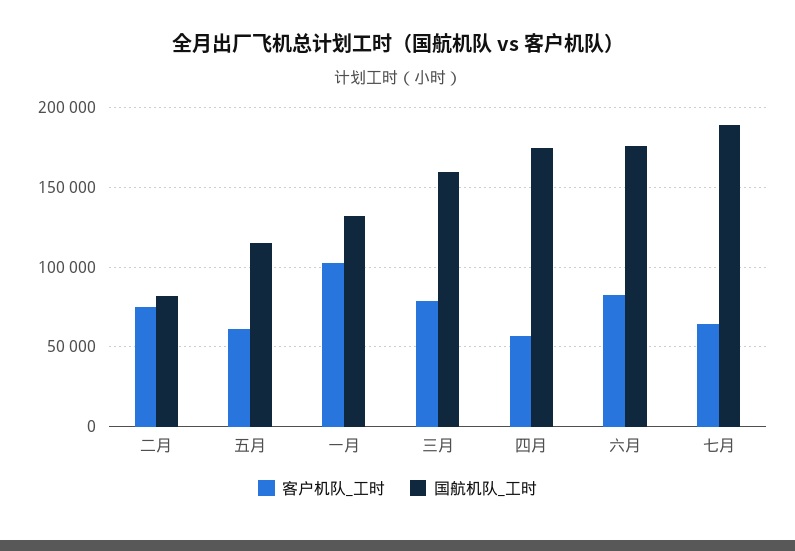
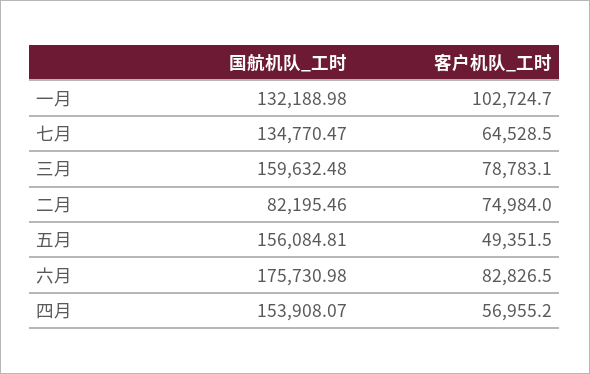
客户机队_工时, 五月: 60000 -> 49351.5
国航机队_工时, 五月: 115000 -> 156084.81
国航机队_工时, 四月: 175000 -> 153908.07
国航机队_工时, 七月: 190000 -> 134770.47

